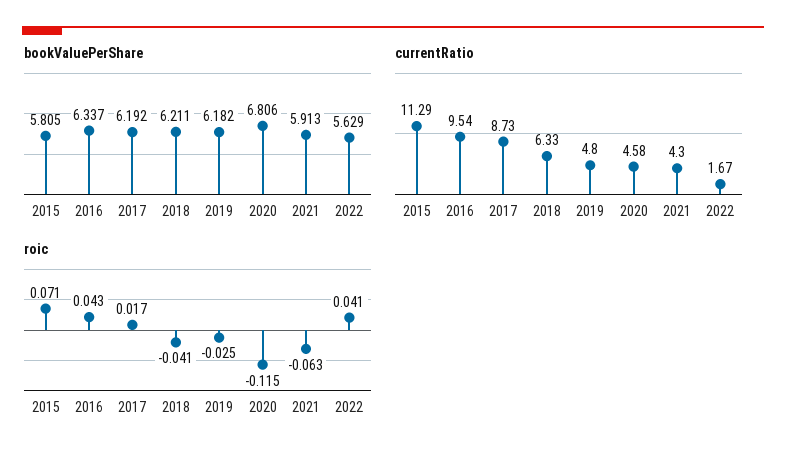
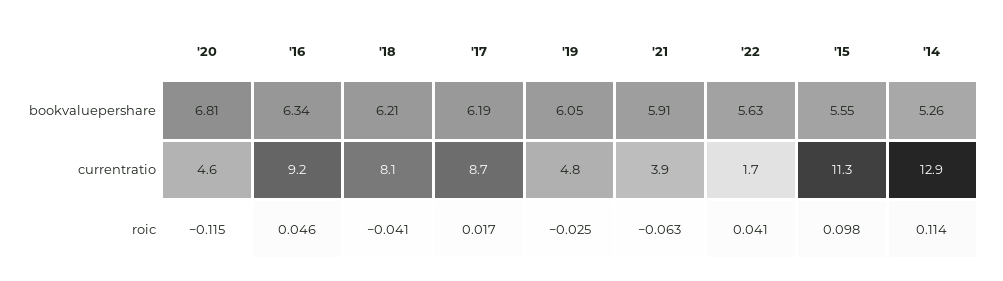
bookValuePerShare, 2015: 5.805 -> 5.55
bookValuePerShare, 2019: 6.182 -> 6.05
currentRatio, 2016: 9.54 -> 9.2
currentRatio, 2018: 6.33 -> 8.1
currentRatio, 2021: 4.3 -> 3.9
roic, 2015: 0.071 -> 0.098
roic, 2016: 0.043 -> 0.046
bookValuePerShare, '14: none -> 5.26
currentRatio, '14: none -> 12.9
roic, '14: none -> 0.114

